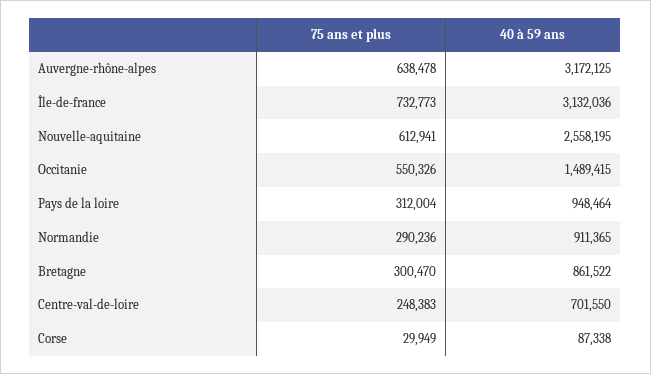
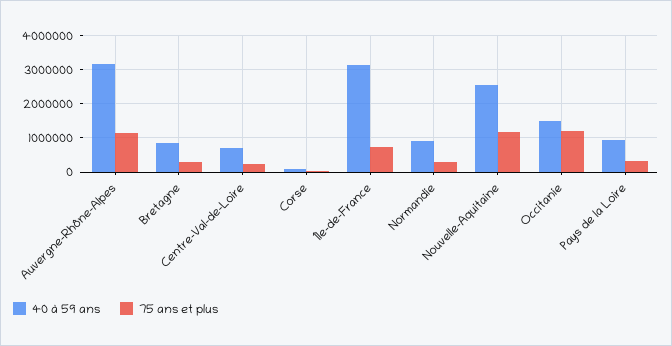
75 ans et plus, Auvergne-rhône-alpes: 638478 -> 1200000
75 ans et plus, Nouvelle-aquitaine: 612941 -> 1200000
75 ans et plus, Occitanie: 550326 -> 1200000

